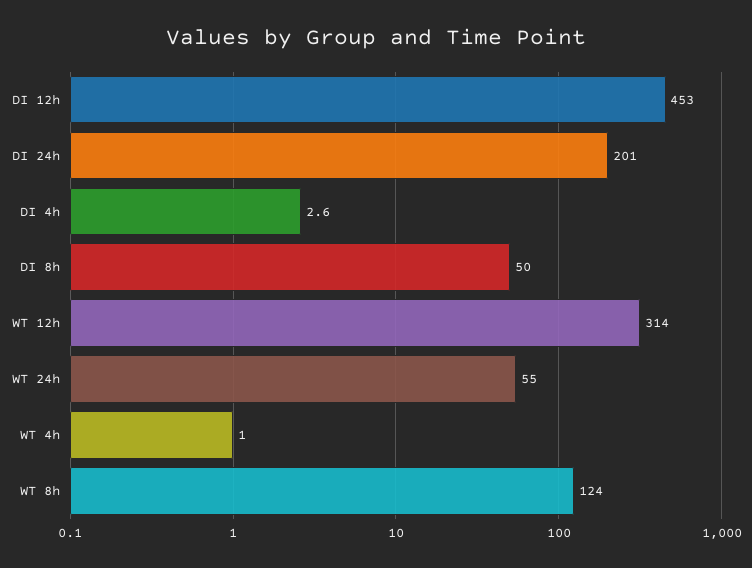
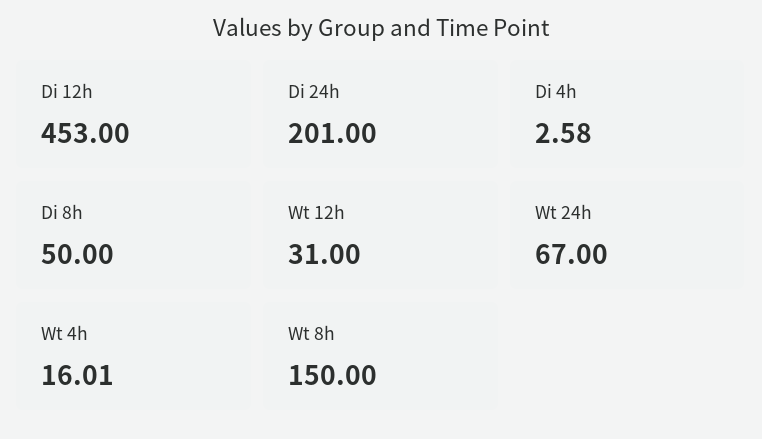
WT 12h: 314 -> 31
WT 24h: 55 -> 67
WT 4h: 1 -> 16.01
WT 8h: 124 -> 150

